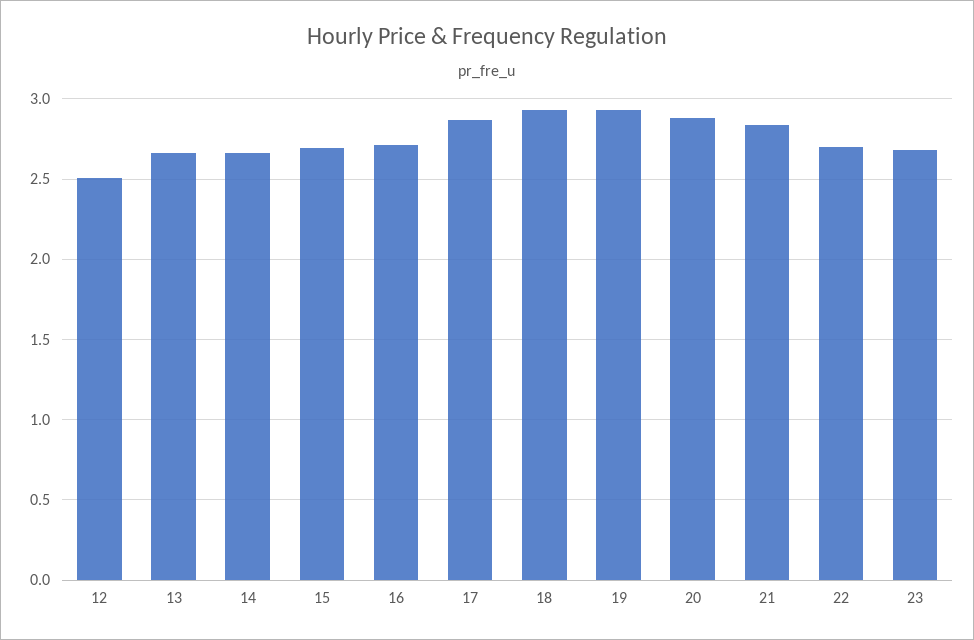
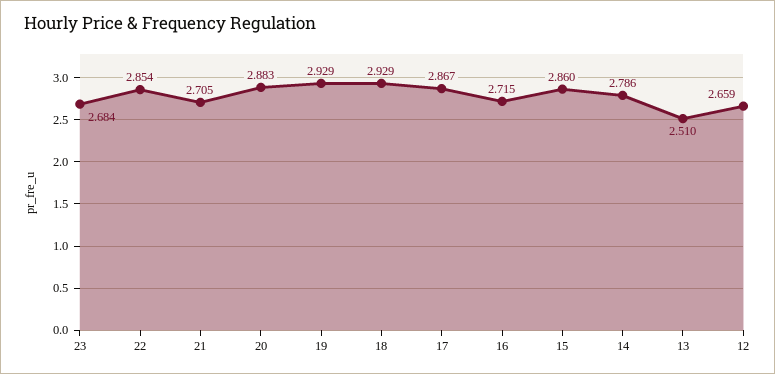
12: 2.5 -> 2.659
13: 2.65 -> 2.51
14: 2.65 -> 2.786
15: 2.7 -> 2.86
21: 2.85 -> 2.705
22: 2.7 -> 2.854

